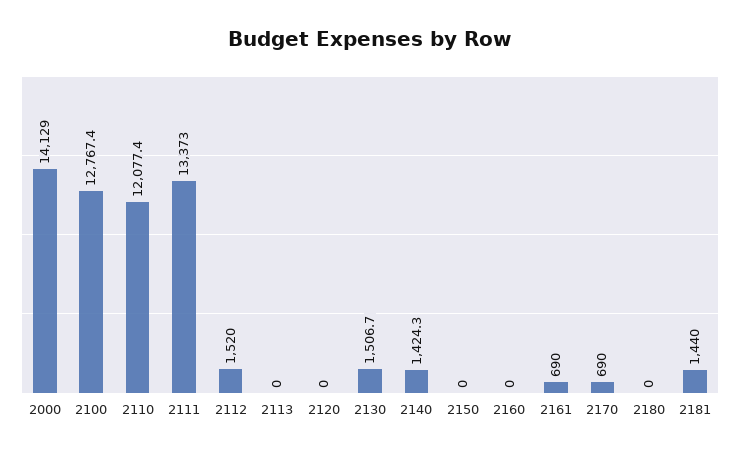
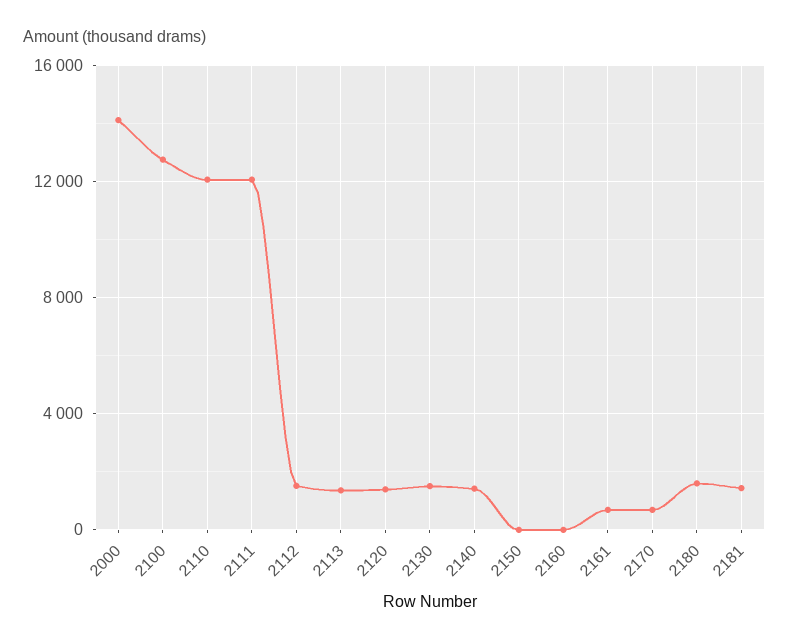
2111: 13373 -> 12000
2113: 0 -> 1500
2120: 0 -> 1500
2180: 0 -> 1500

